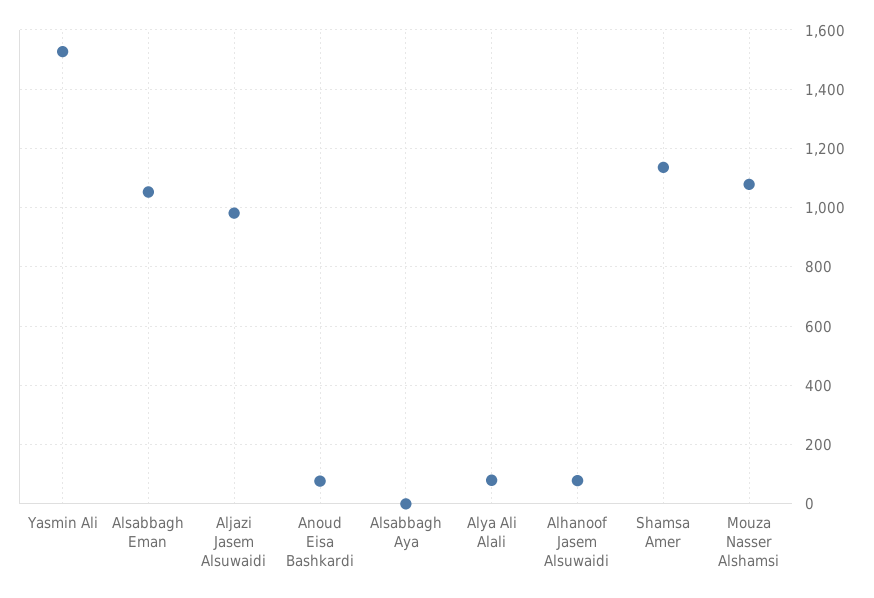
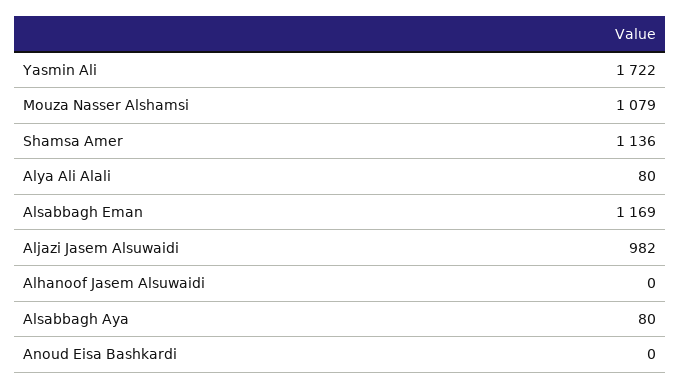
Yasmin Ali: 1525 -> 1722
Alsabbagh Eman: 1050 -> 1169
Anoud Eisa Bashkardi: 75 -> 0
Alsabbagh Aya: 0 -> 80
Alhanoof Jasem Alsuwaidi: 75 -> 0

